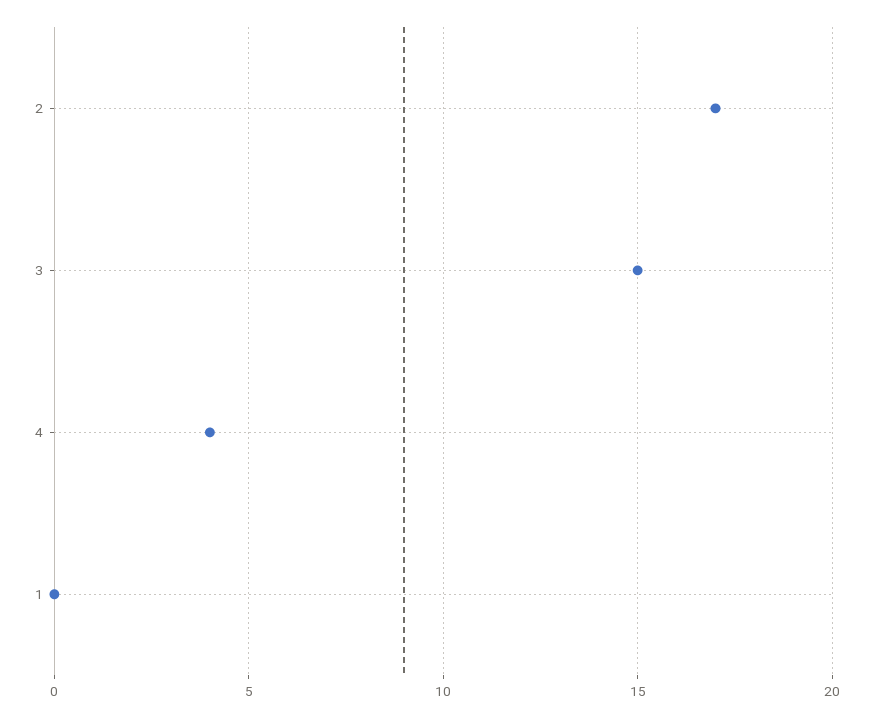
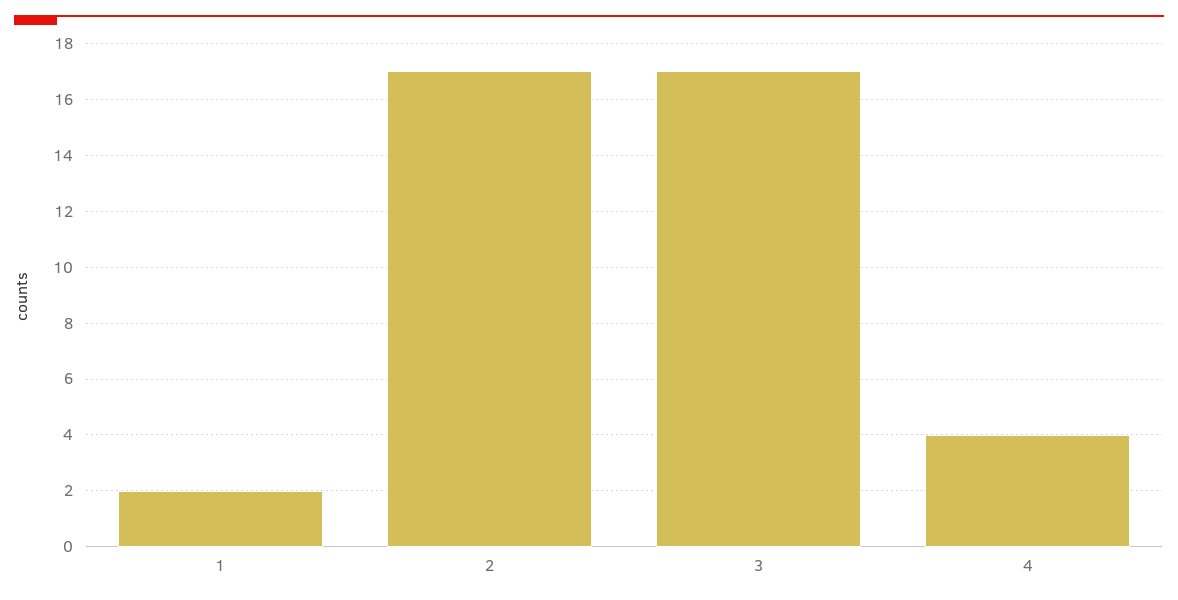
3: 15 -> 17
1: 0 -> 2

